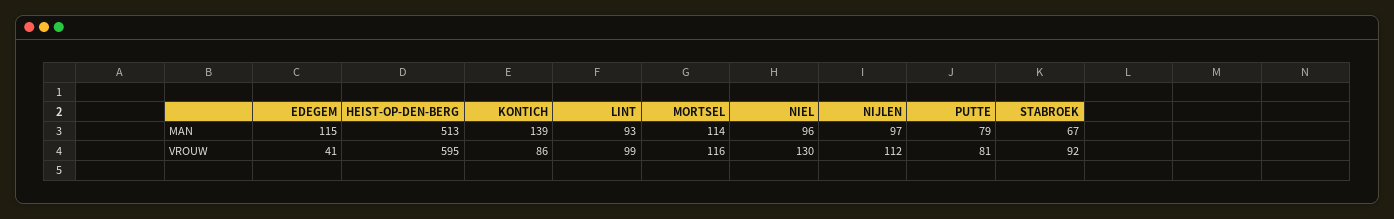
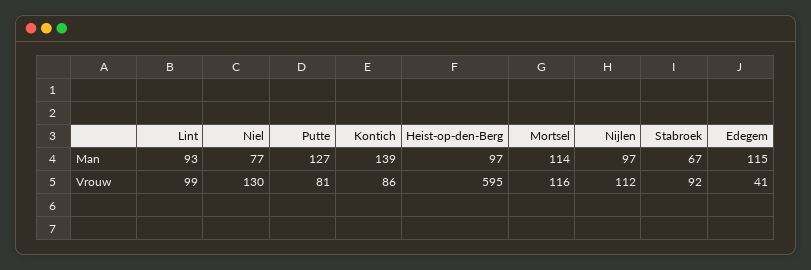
HEIST-OP-DEN-BERG, MAN: 513 -> 97
NIEL, MAN: 96 -> 77
PUTTE, MAN: 79 -> 127

